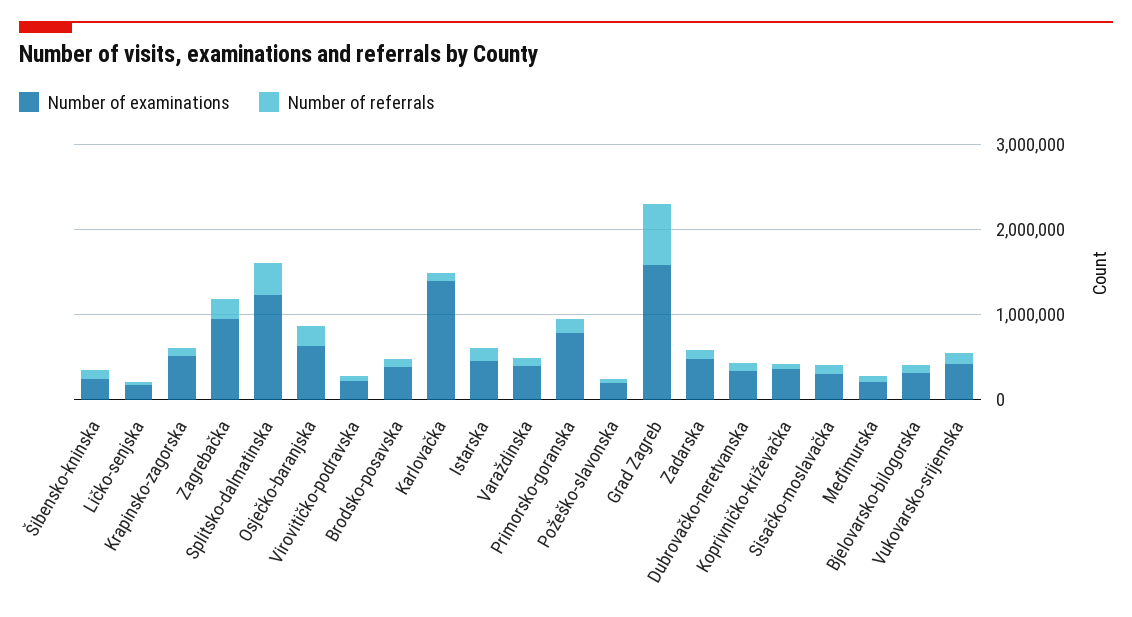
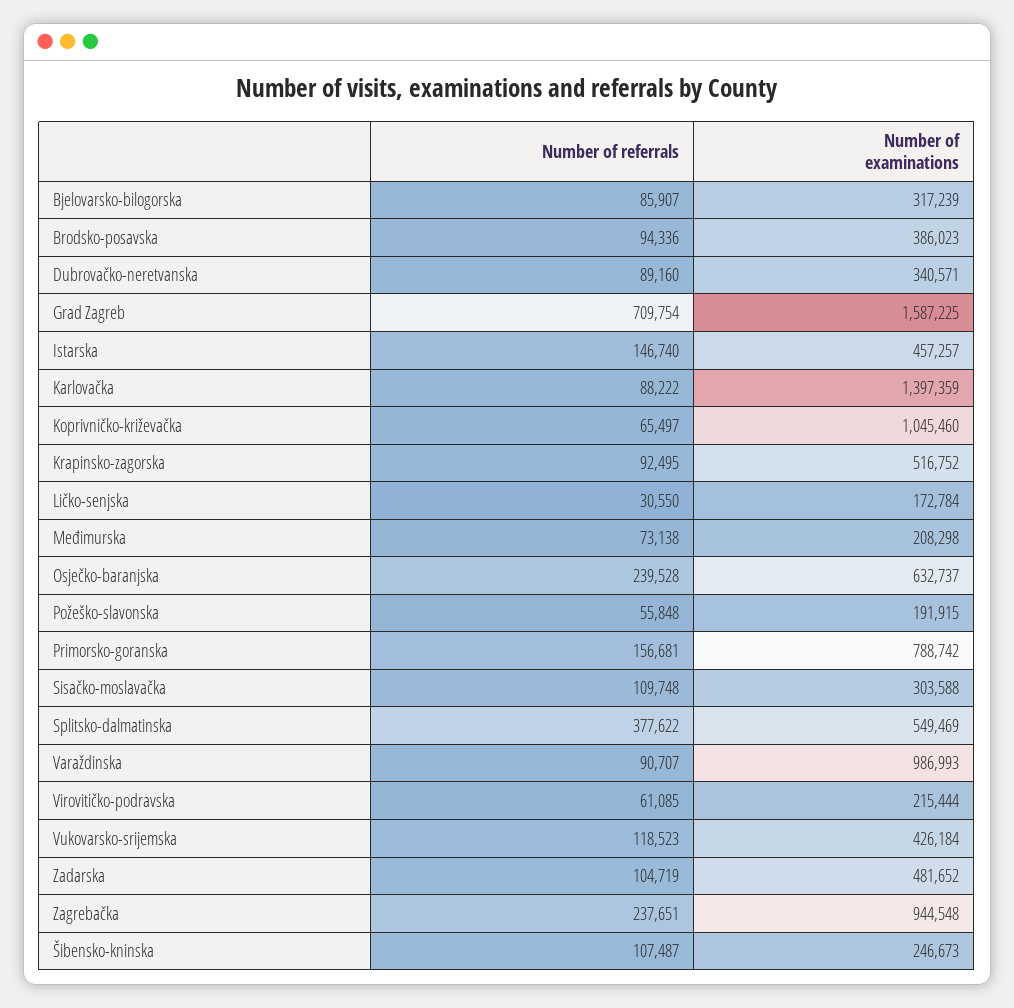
Number of examinations, Splitsko-dalmatinska: 1200000 -> 549469
Number of examinations, Varaždinska: 400000 -> 986993
Number of examinations, Koprivničko-križevačka: 400000 -> 1045460

